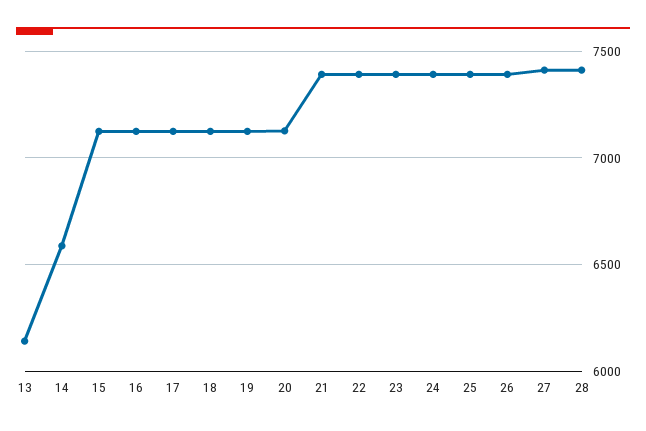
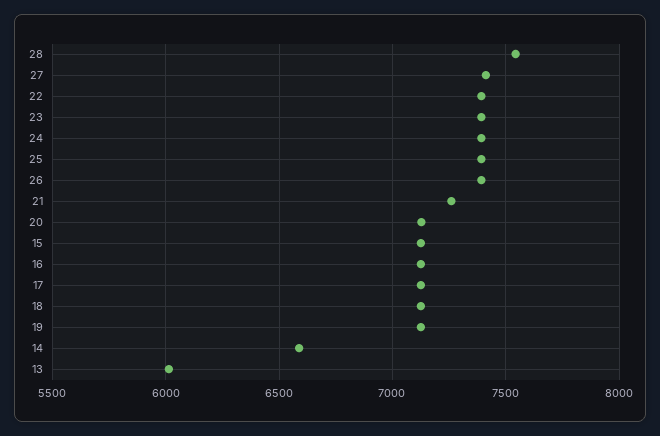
13: 6150 -> 6000
21: 7400 -> 7250
28: 7400 -> 7550

